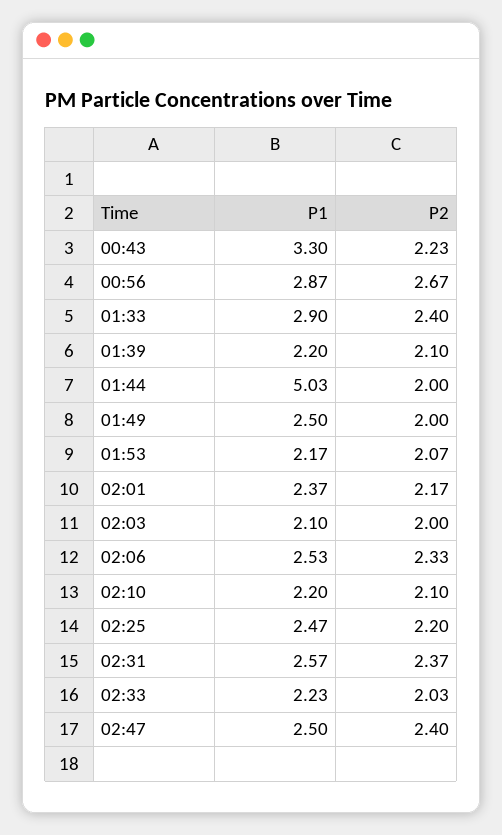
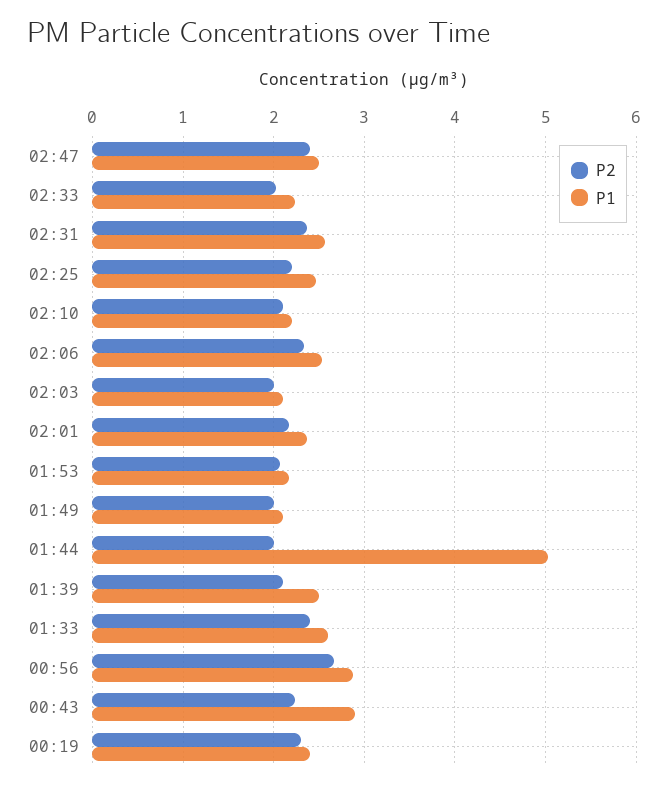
P1, 00:43: 3.3 -> 2.9
P1, 01:33: 2.9 -> 2.6
P1, 01:39: 2.2 -> 2.5
P1, 01:49: 2.5 -> 2.1
P2, 00:19: none -> 2.3
P1, 00:19: none -> 2.4

